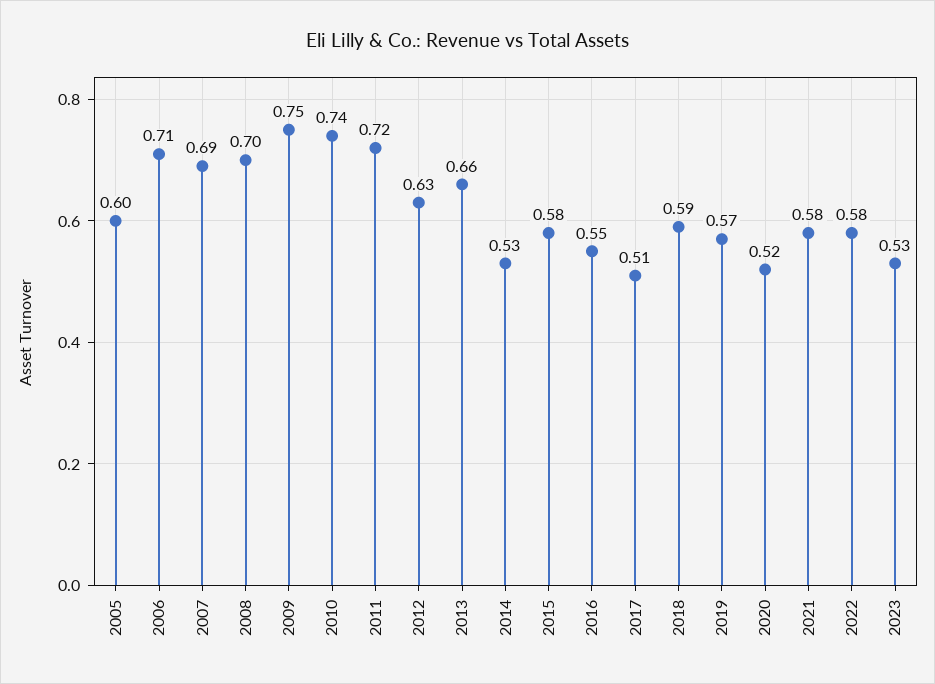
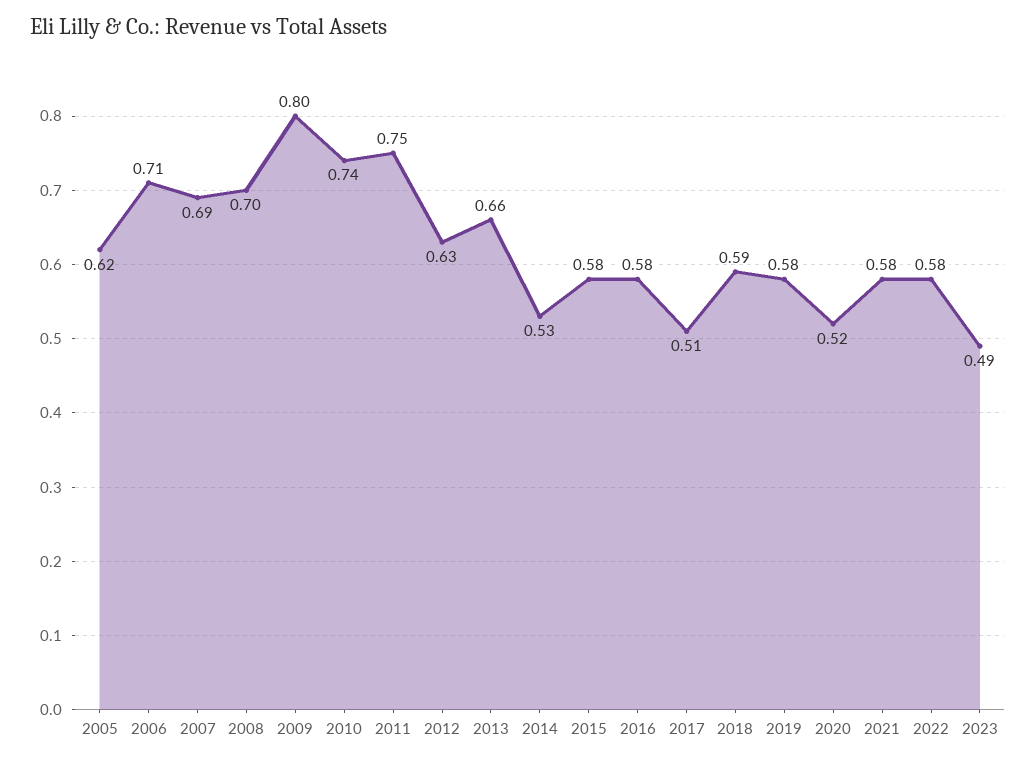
2005: 0.6 -> 0.62
2009: 0.75 -> 0.8
2011: 0.72 -> 0.75
2016: 0.55 -> 0.58
2019: 0.57 -> 0.58
2023: 0.53 -> 0.49

